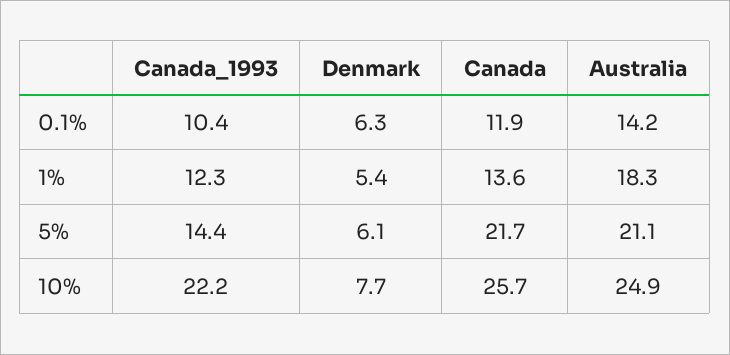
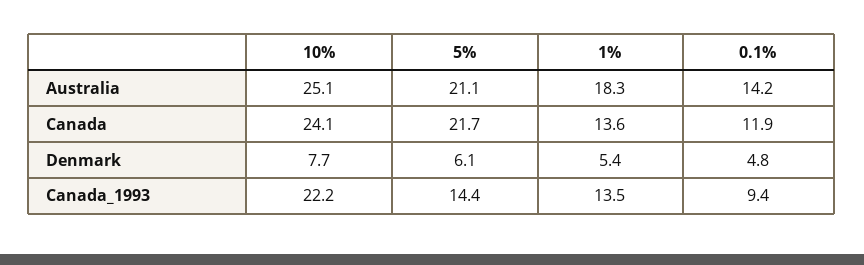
Canada_1993, 0.1%: 10.4 -> 9.4
Denmark, 0.1%: 6.3 -> 4.8
Canada_1993, 1%: 12.3 -> 13.5
Canada, 10%: 25.7 -> 24.1
Australia, 10%: 24.9 -> 25.1

